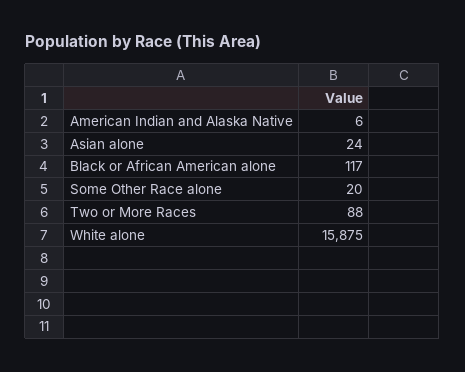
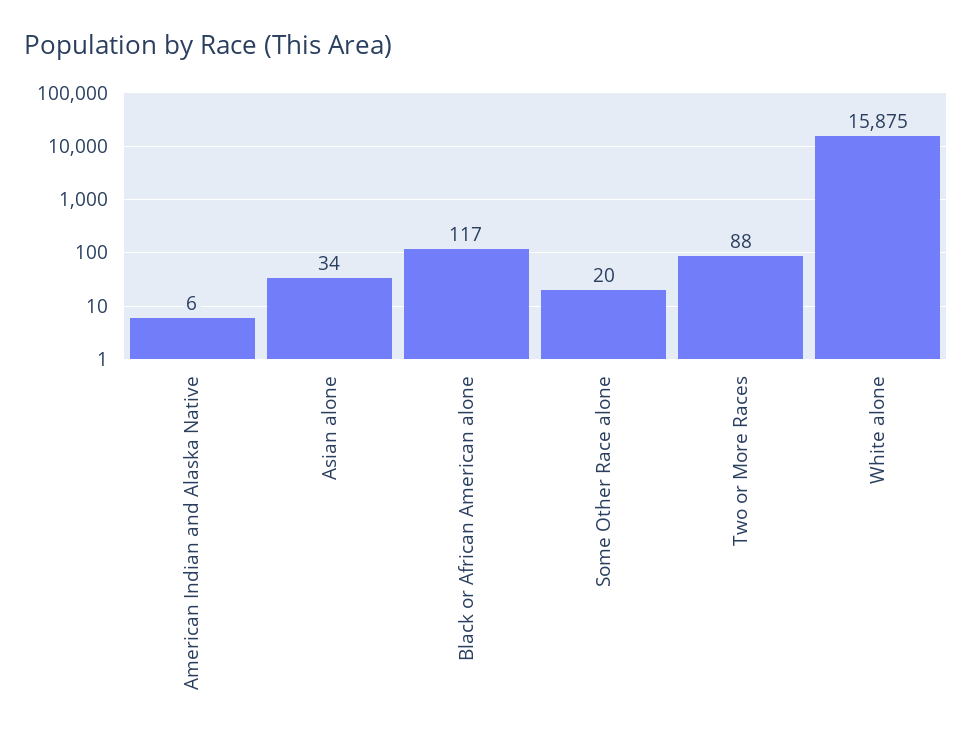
Asian alone: 24 -> 34

